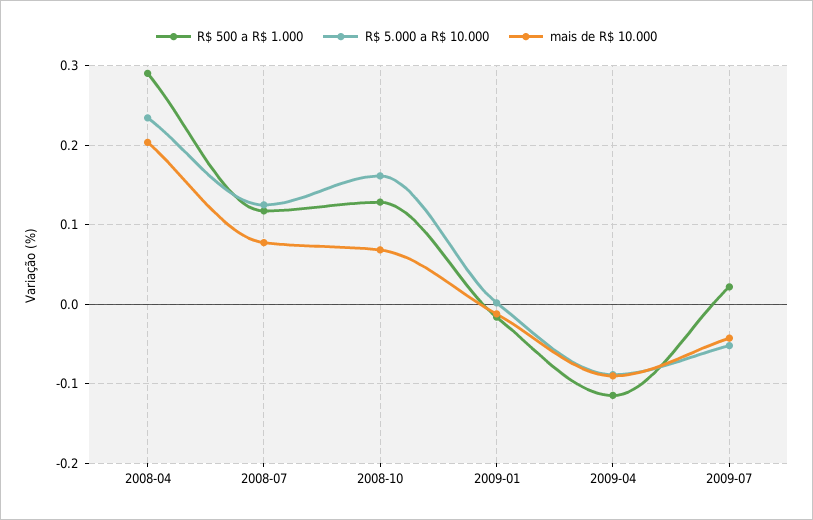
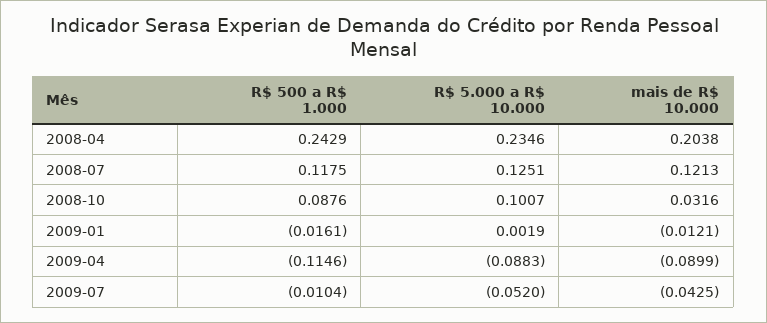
R$ 500 a R$ 1.000, 2008-04: 0.29 -> 0.2429
mais de R$ 10.000, 2008-07: 0.08 -> 0.1213
R$ 500 a R$ 1.000, 2008-10: 0.13 -> 0.0876
R$ 5.000 a R$ 10.000, 2008-10: 0.16 -> 0.1007
mais de R$ 10.000, 2008-10: 0.07 -> 0.0316
R$ 500 a R$ 1.000, 2009-07: 0.02 -> -0.0104

